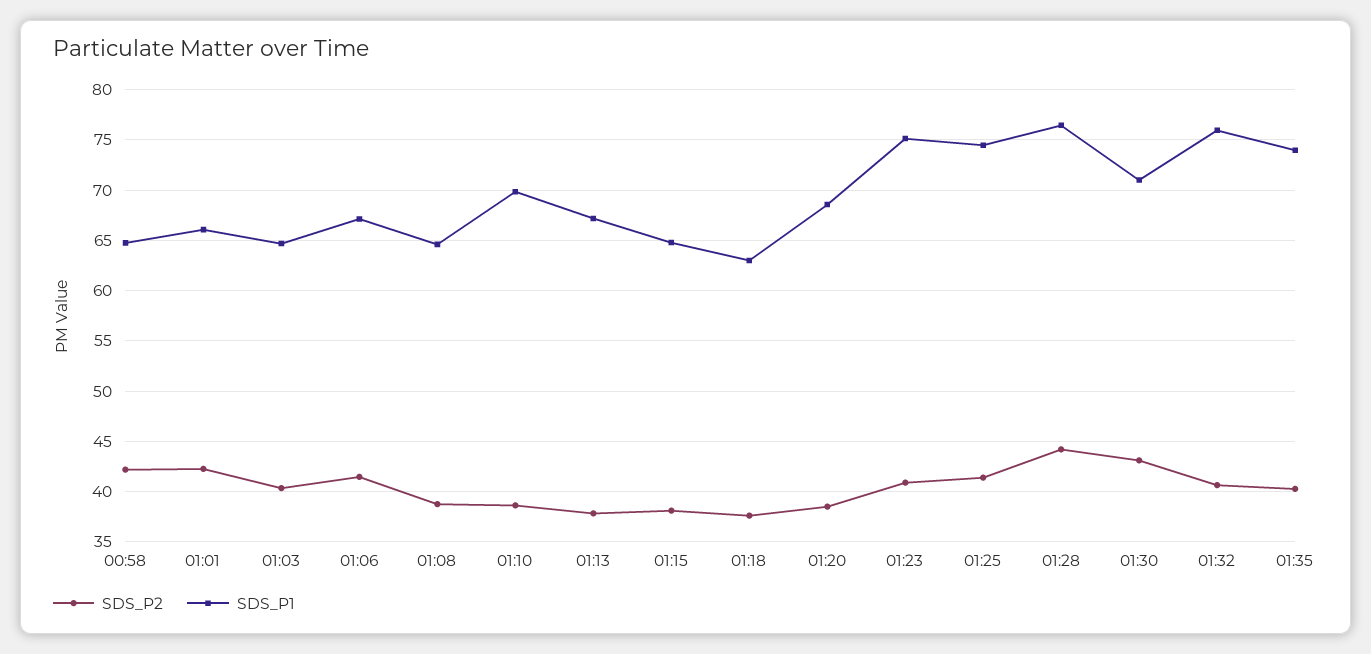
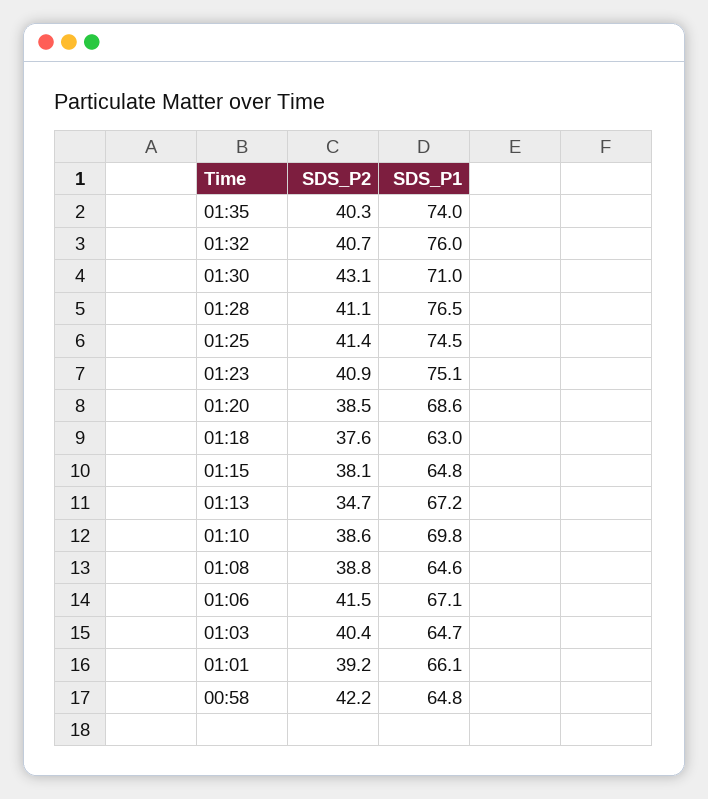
SDS_P2, 01:01: 42 -> 39.2
SDS_P2, 01:13: 38 -> 34.7
SDS_P2, 01:28: 44 -> 41.1

